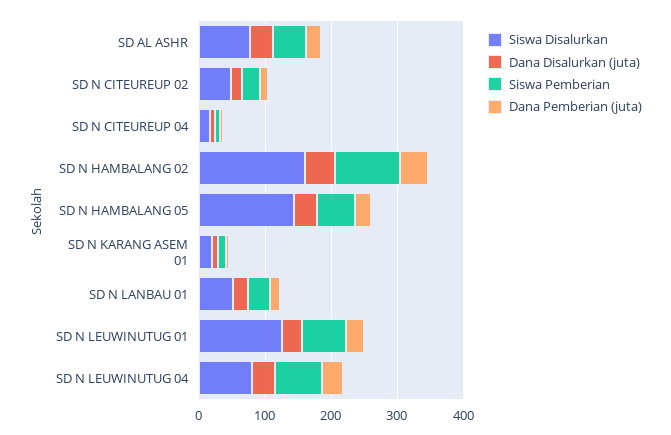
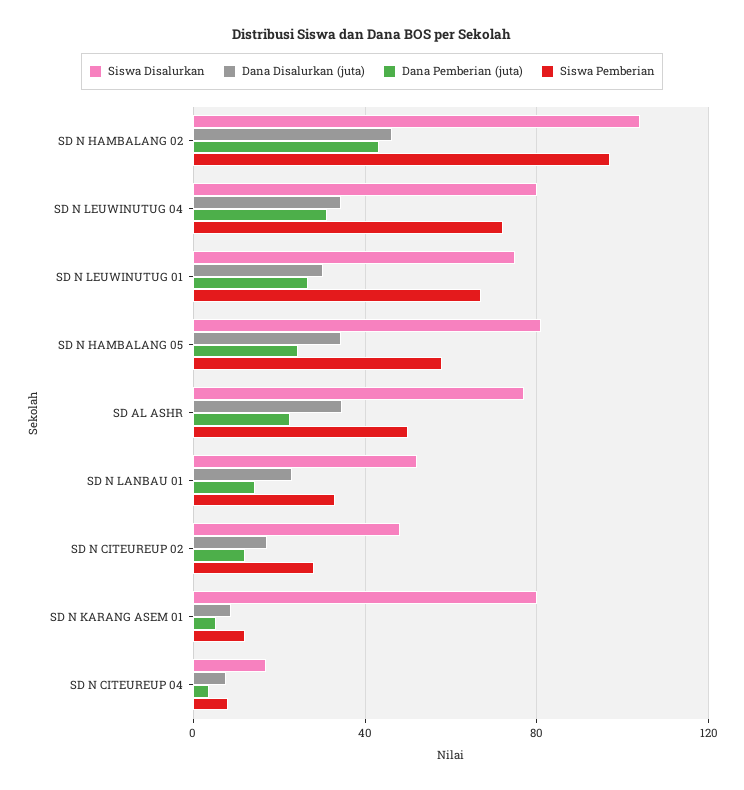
Siswa Disalurkan, SD N HAMBALANG 02: 160 -> 105
Siswa Disalurkan, SD N HAMBALANG 05: 140 -> 80
Siswa Disalurkan, SD N KARANG ASEM 01: 20 -> 80
Siswa Disalurkan, SD N LEUWINUTUG 01: 120 -> 75

